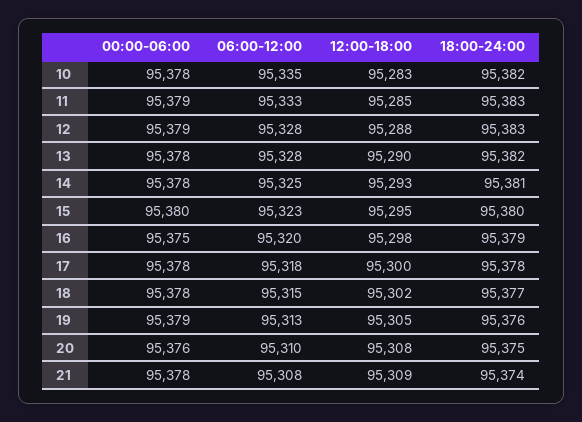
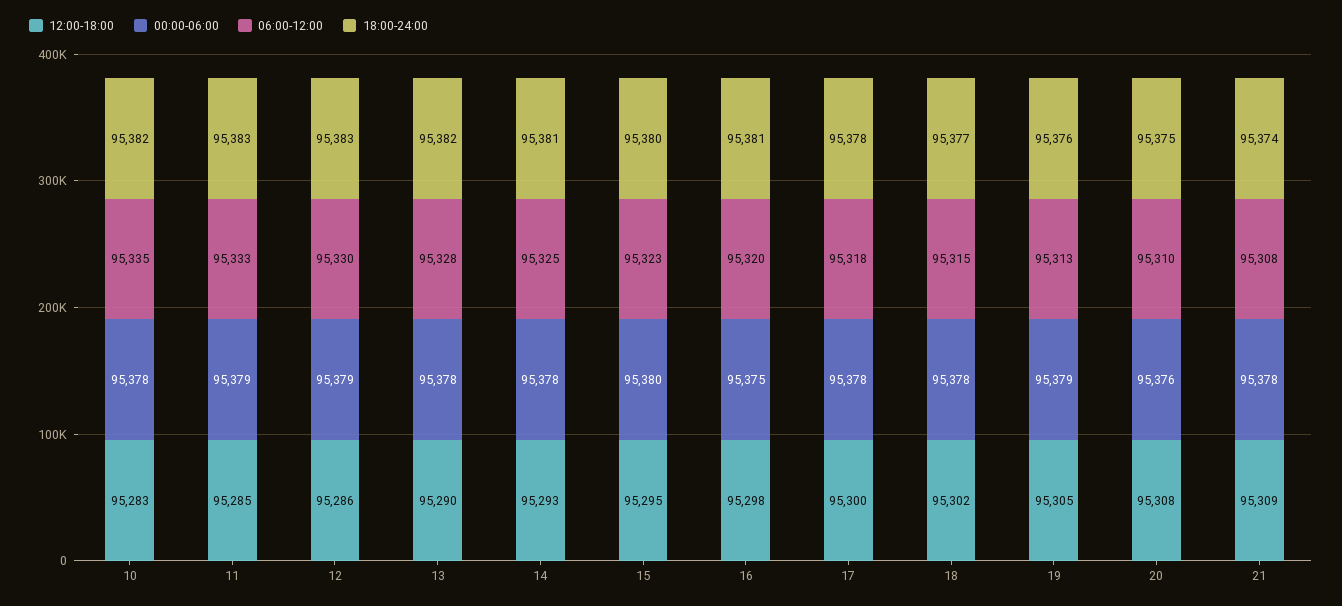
06:00-12:00, 12: 95328 -> 95330
12:00-18:00, 12: 95288 -> 95286
18:00-24:00, 16: 95379 -> 95381

